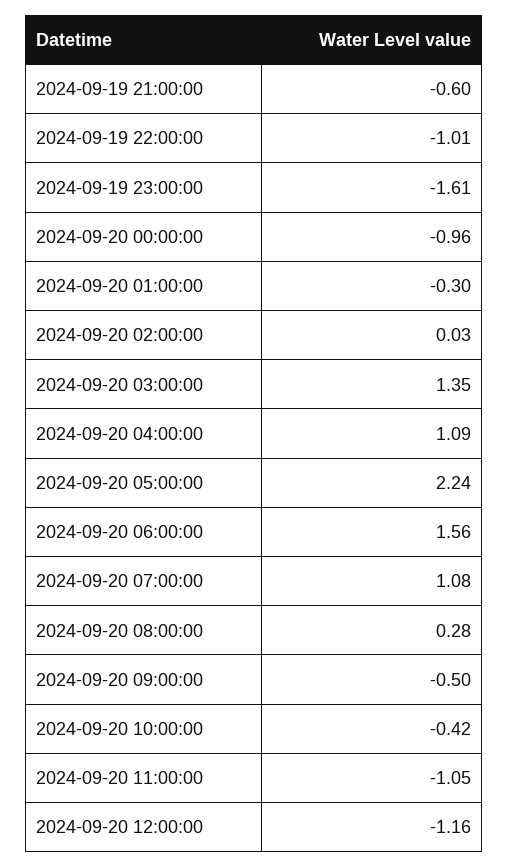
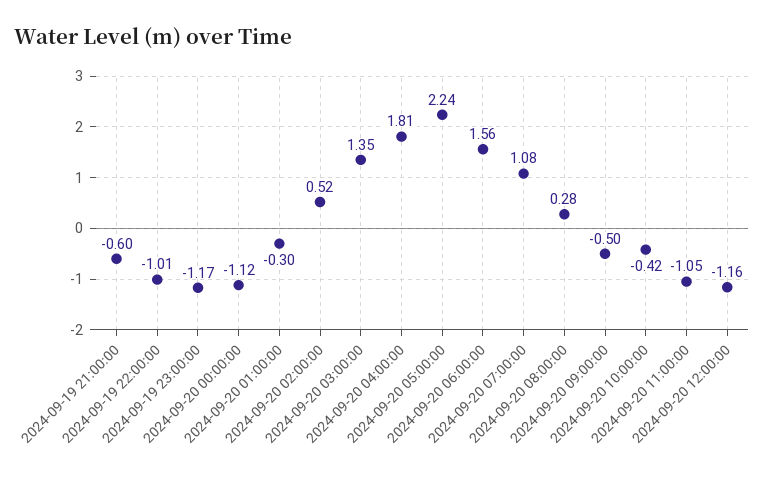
2024-09-19 23:00:00: -1.61 -> -1.17
2024-09-20 00:00:00: -0.96 -> -1.12
2024-09-20 02:00:00: 0.03 -> 0.52
2024-09-20 04:00:00: 1.09 -> 1.81

